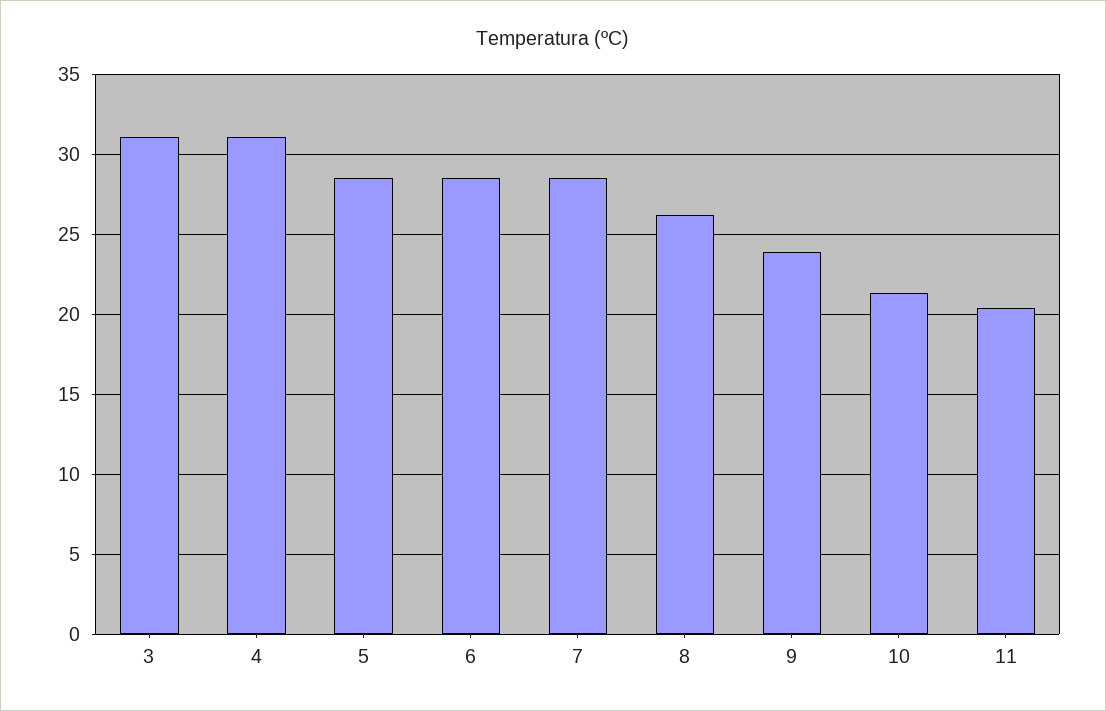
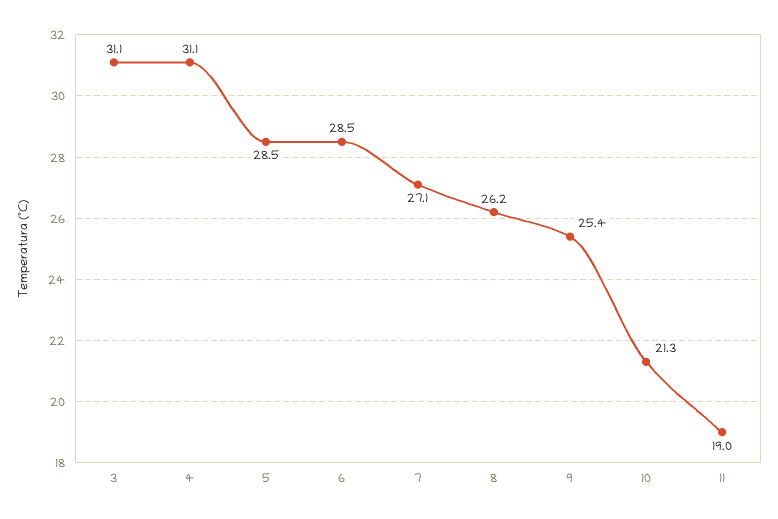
7: 28.5 -> 27.1
9: 24 -> 25.4
11: 20.5 -> 19

